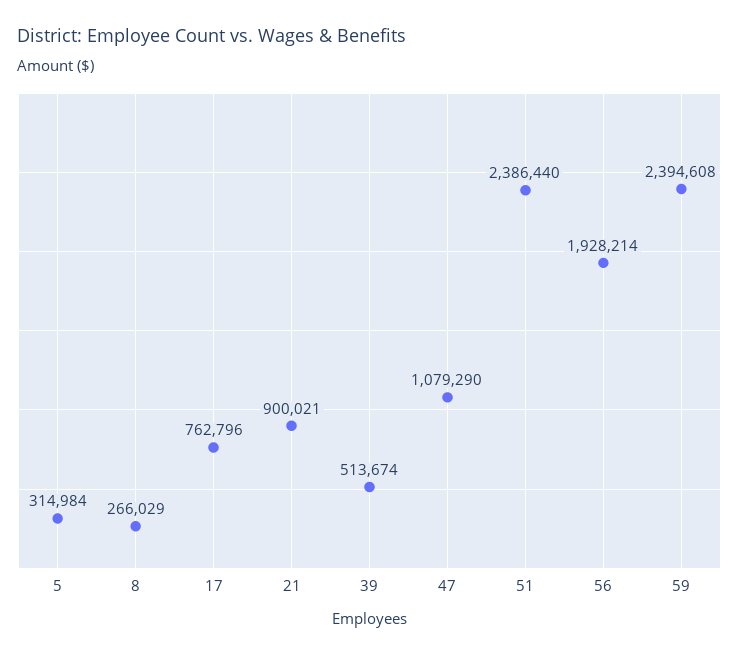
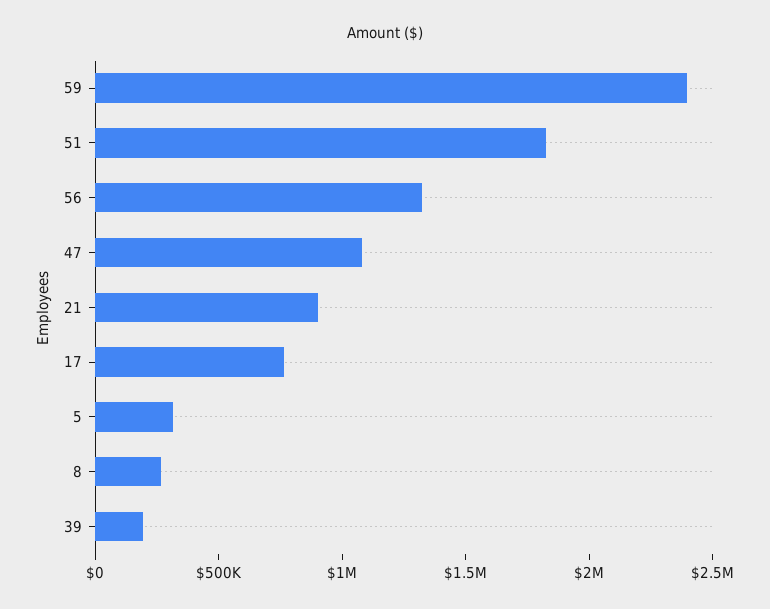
39: 513674 -> 200000
51: 2386440 -> 1800000
56: 1928214 -> 1300000

